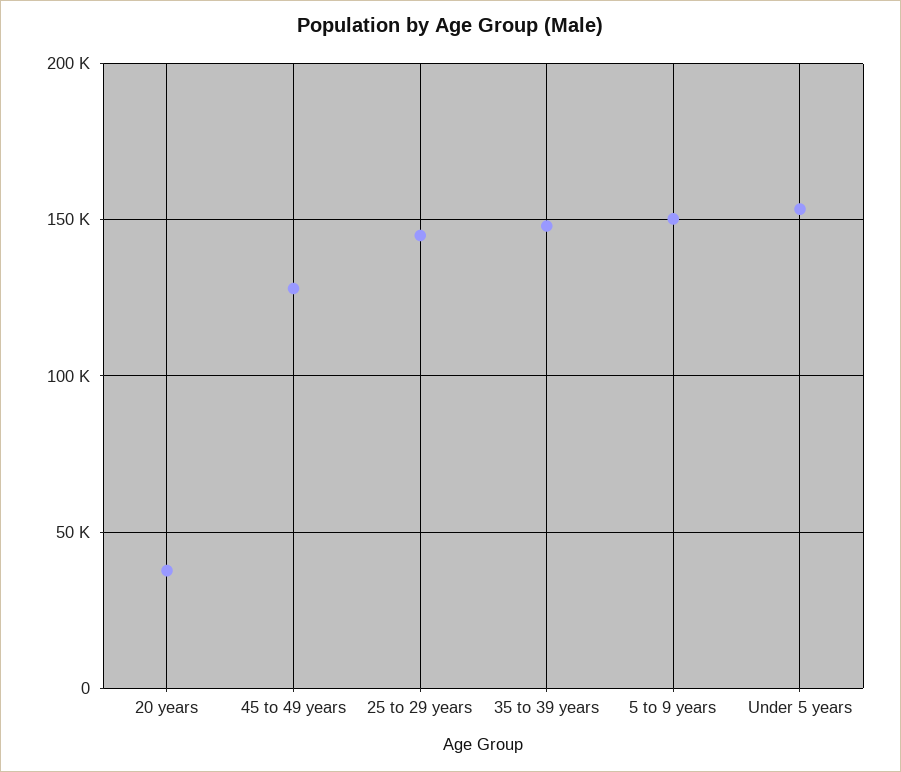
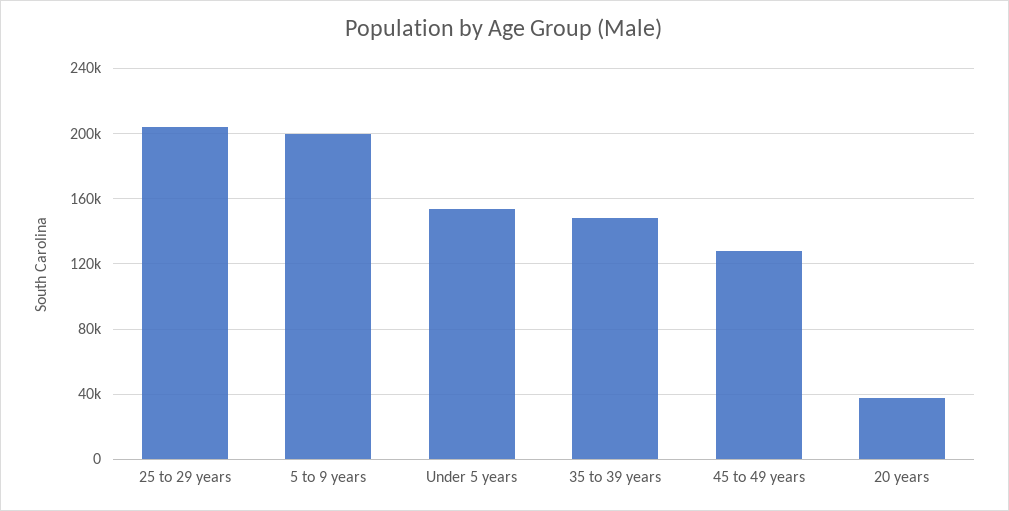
25 to 29 years: 145000 -> 205000
5 to 9 years: 150000 -> 200000

